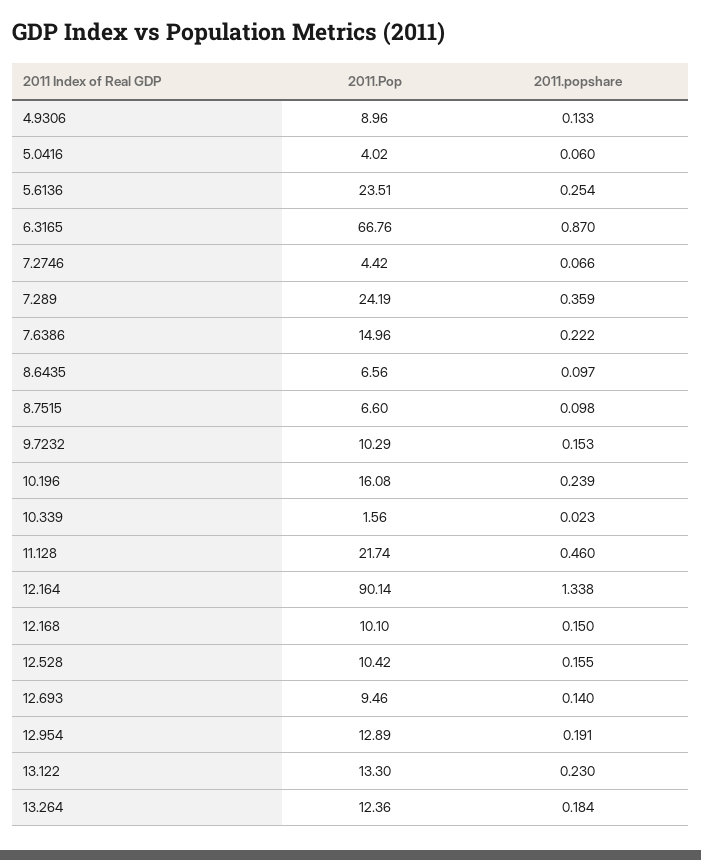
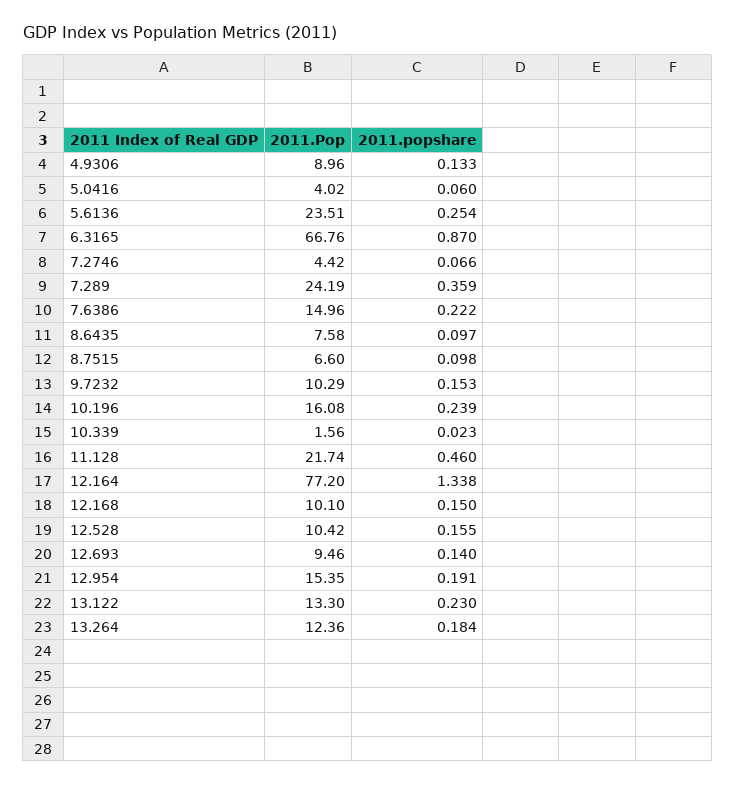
2011.Pop, 8.6435: 6.56 -> 7.58
2011.Pop, 12.164: 90.14 -> 77.2
2011.Pop, 12.954: 12.89 -> 15.35

